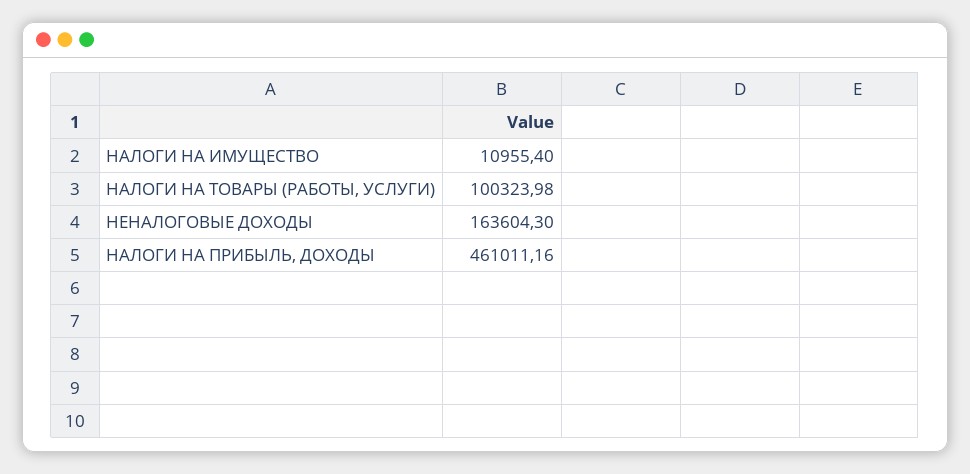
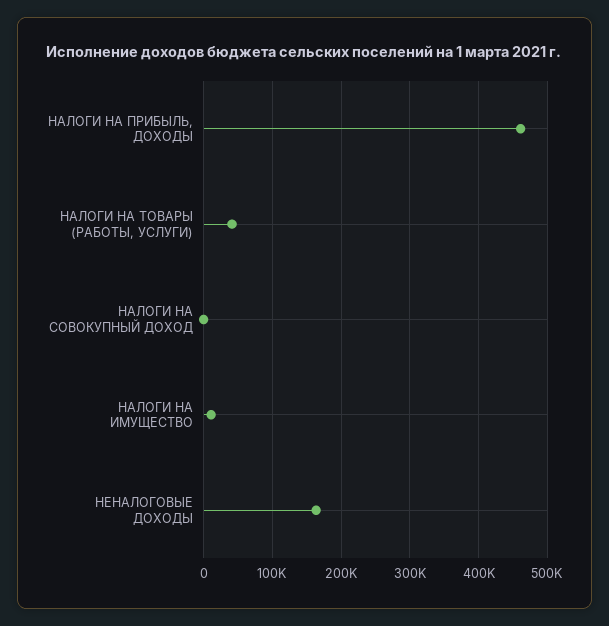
НАЛОГИ НА ТОВАРЫ (РАБОТЫ, УСЛУГИ): 100323.98 -> 40000
НАЛОГИ НА СОВОКУПНЫЙ ДОХОД: none -> 0

